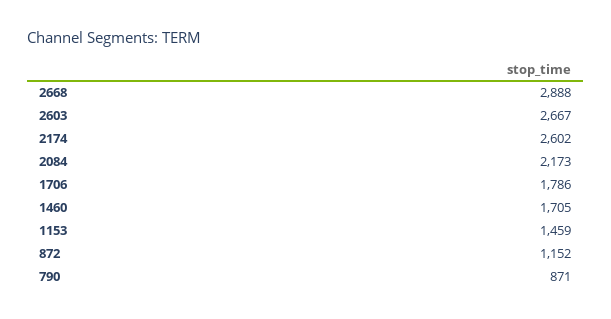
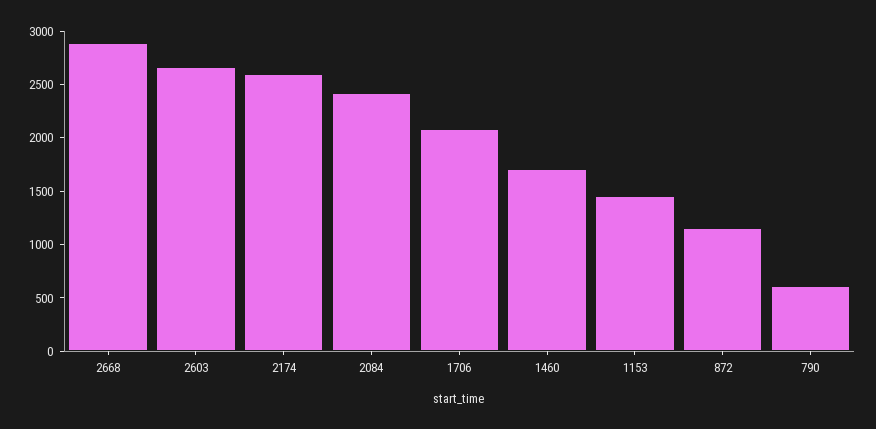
2084: 2173 -> 2400
1706: 1786 -> 2100
790: 871 -> 600

